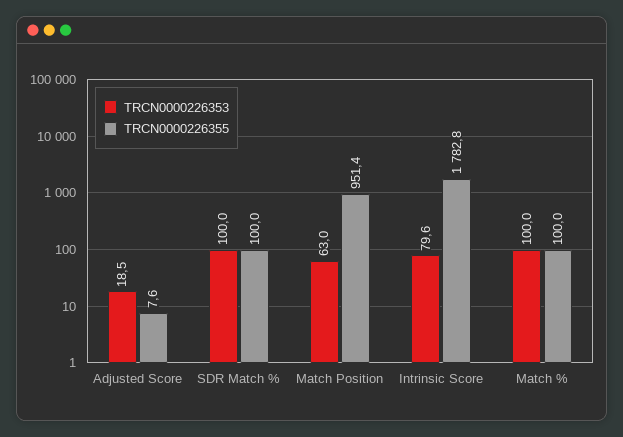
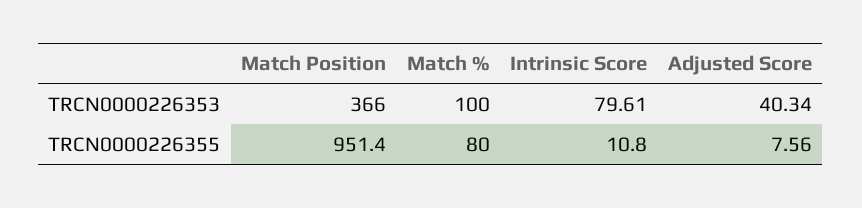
TRCN0000226353, Adjusted Score: 18.5 -> 40.34
TRCN0000226353, SDR Match %: 100 -> none
TRCN0000226355, SDR Match %: 100 -> none
TRCN0000226353, Match Position: 63 -> 366
TRCN0000226355, Intrinsic Score: 1782.8 -> 10.8
TRCN0000226355, Match %: 100 -> 80

